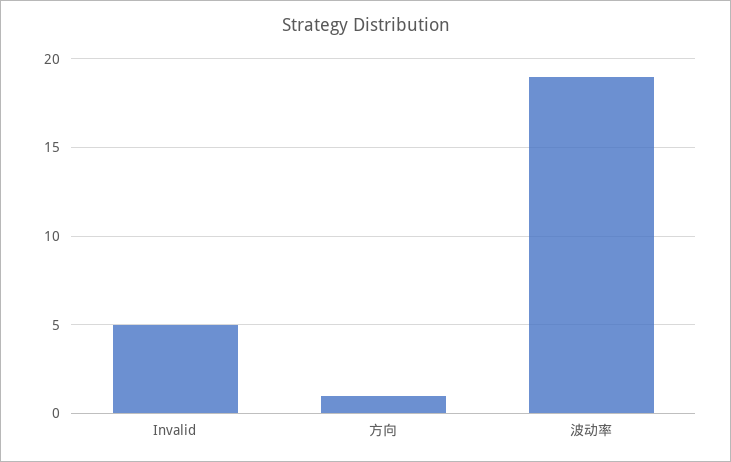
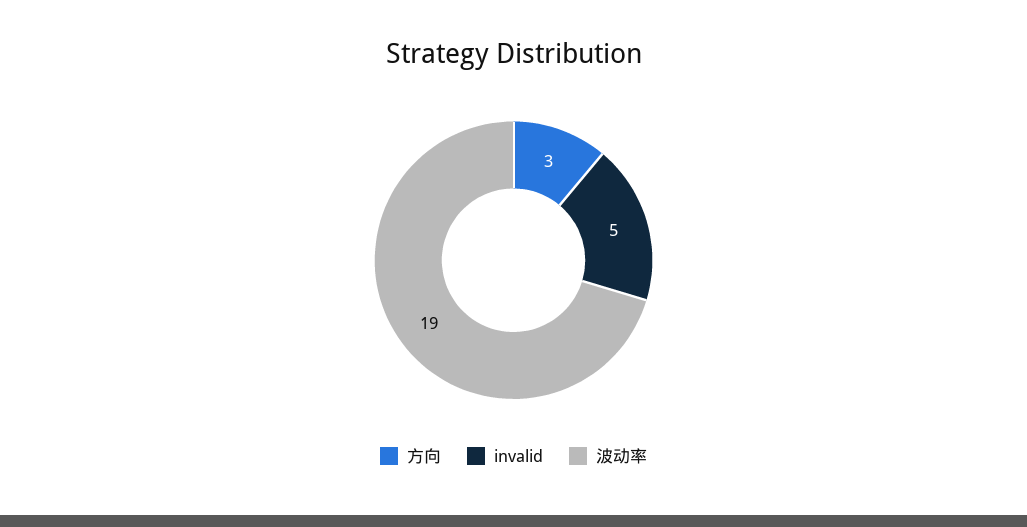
方向: 1 -> 3

